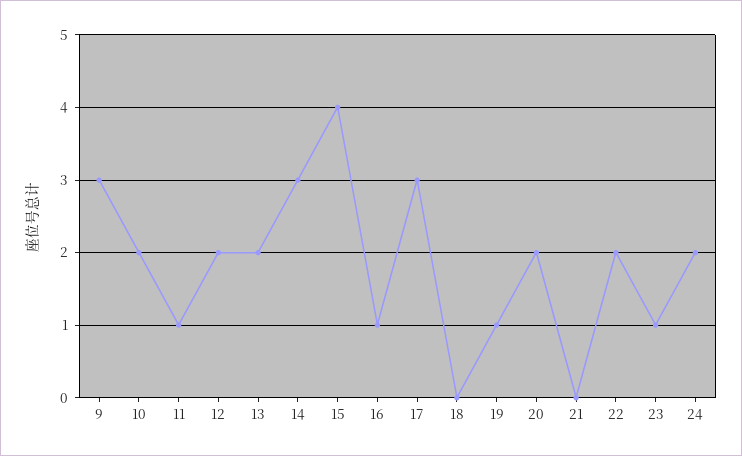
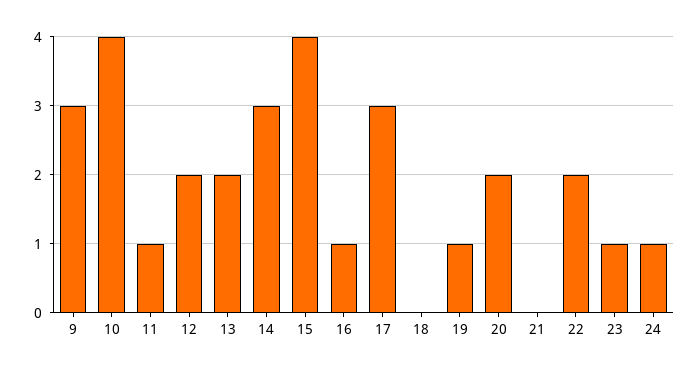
10: 2 -> 4
24: 2 -> 1

